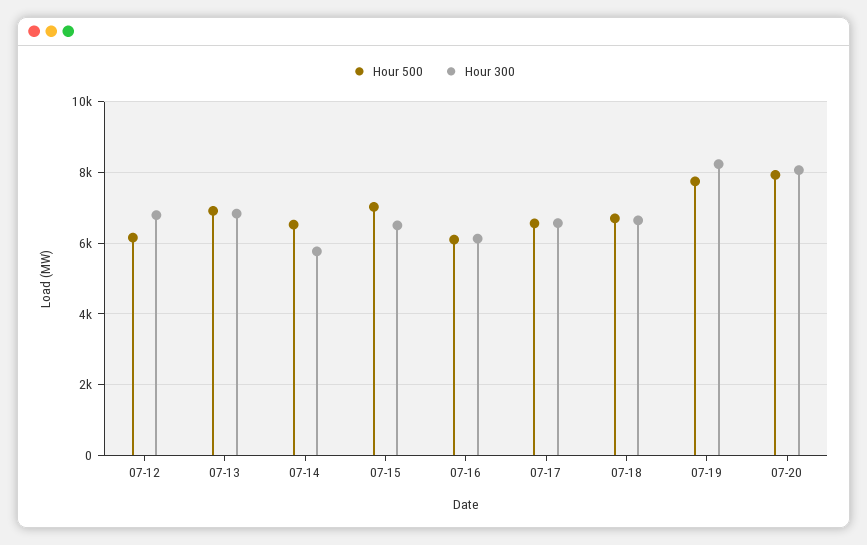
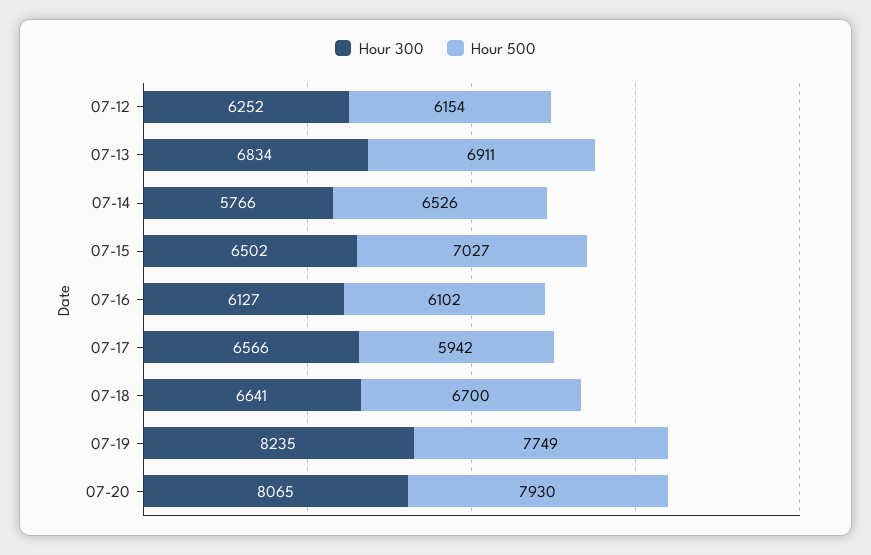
Hour 300, 07-12: 6800 -> 6252
Hour 500, 07-17: 6600 -> 5942

